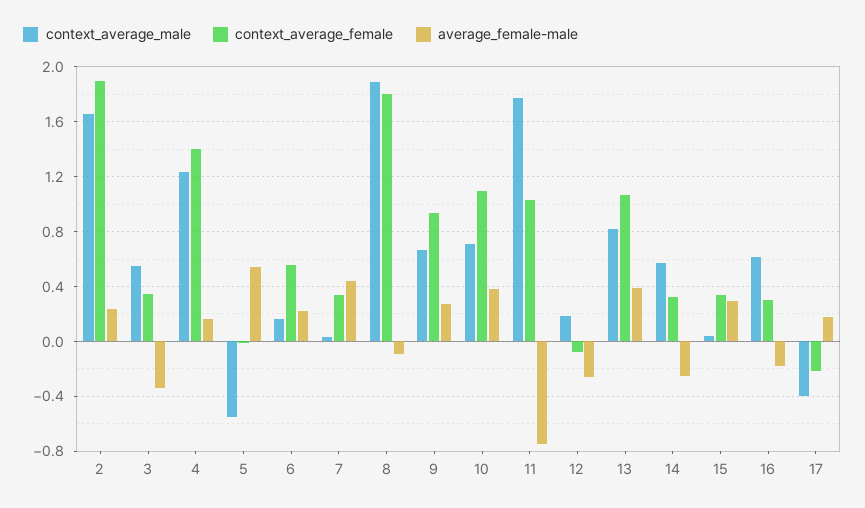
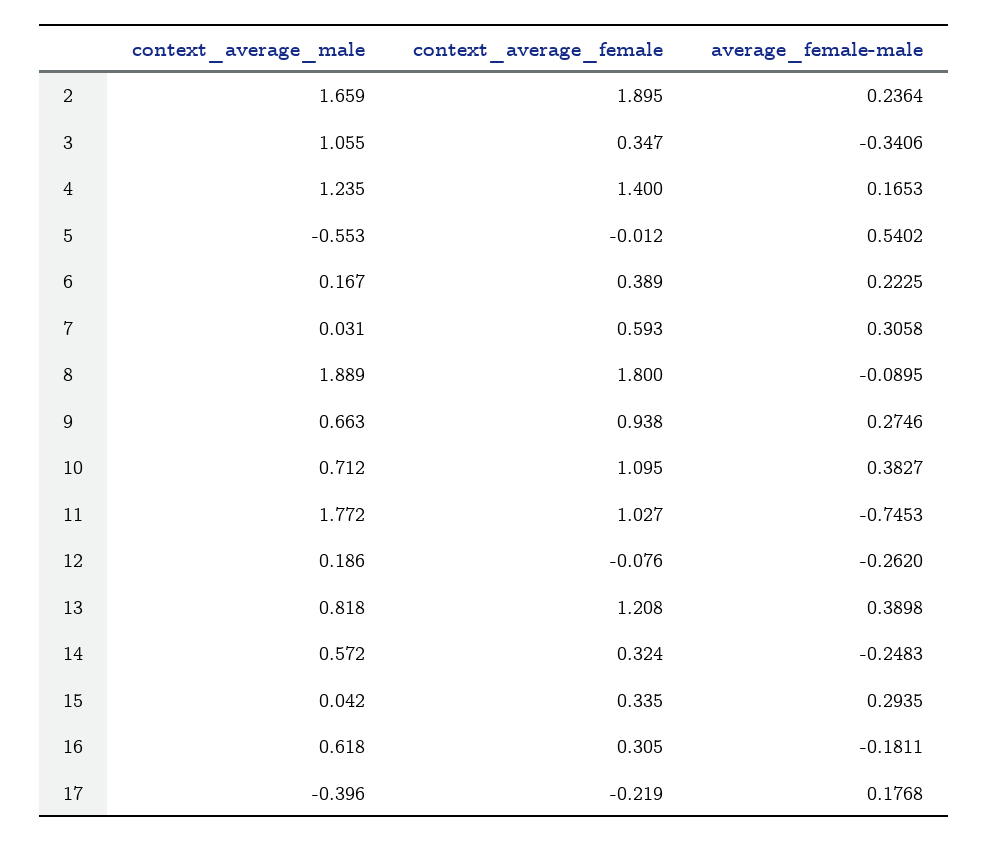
context_average_male, 3: 0.55 -> 1.055
context_average_female, 6: 0.55 -> 0.389
context_average_female, 7: 0.35 -> 0.593
average_female-male, 7: 0.45 -> 0.3058
context_average_female, 13: 1.05 -> 1.208

